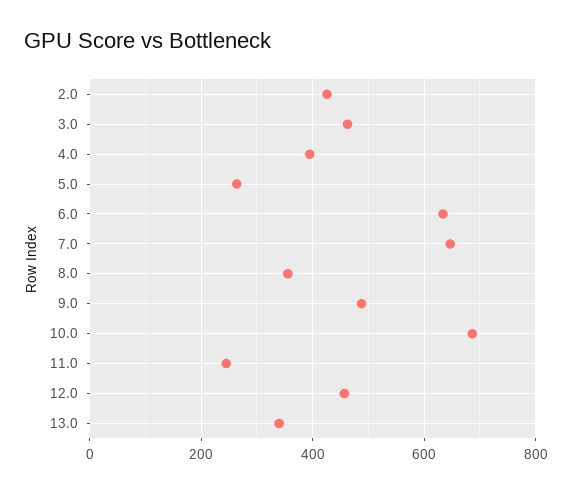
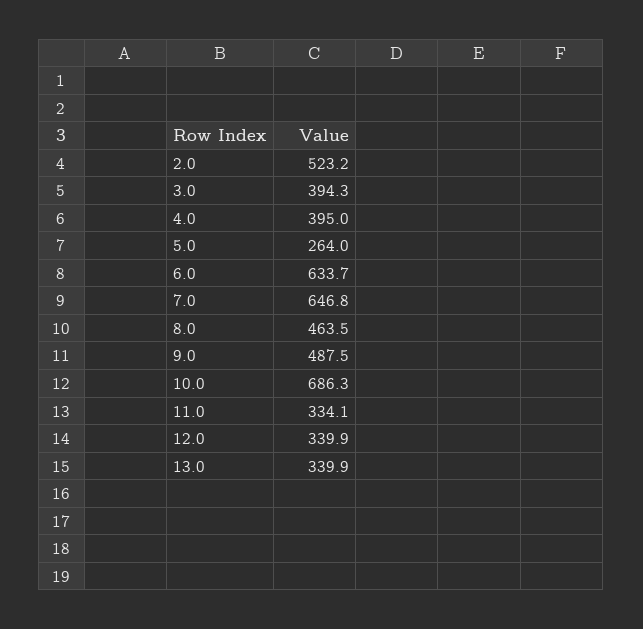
2.0: 420 -> 523.2
3.0: 460 -> 394.3
8.0: 360 -> 463.5
11.0: 240 -> 334.1
12.0: 460 -> 339.9

